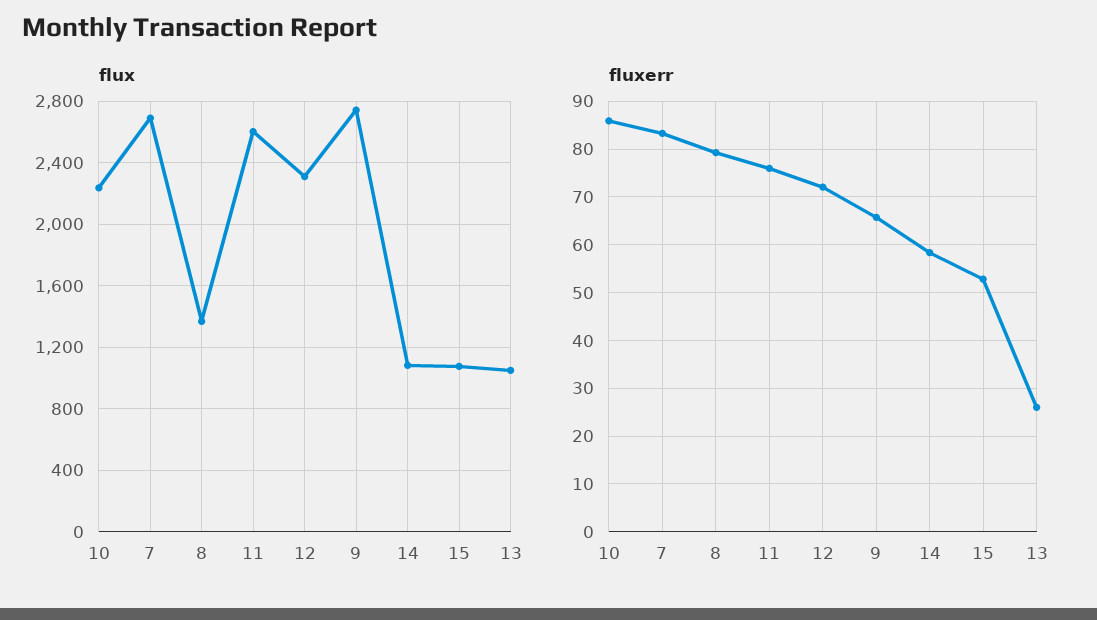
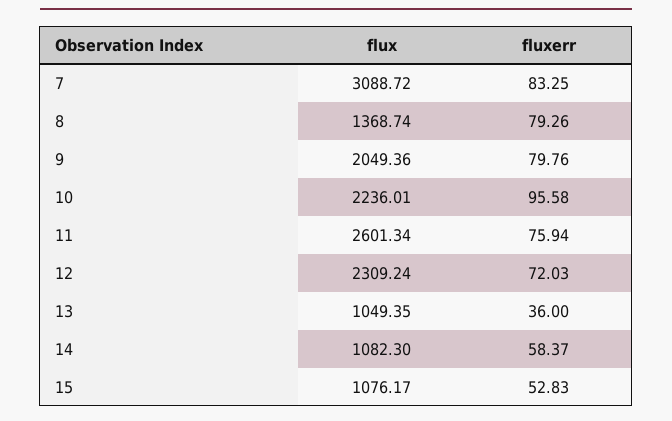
flux, 7: 2700 -> 3088.72
flux, 9: 2750 -> 2049.36
fluxerr, 10: 86 -> 95.58
fluxerr, 9: 66 -> 79.76
fluxerr, 13: 26 -> 36

